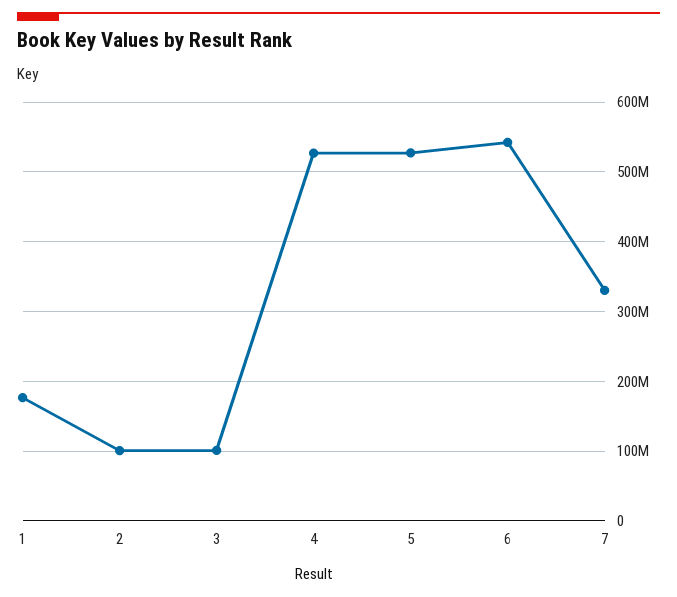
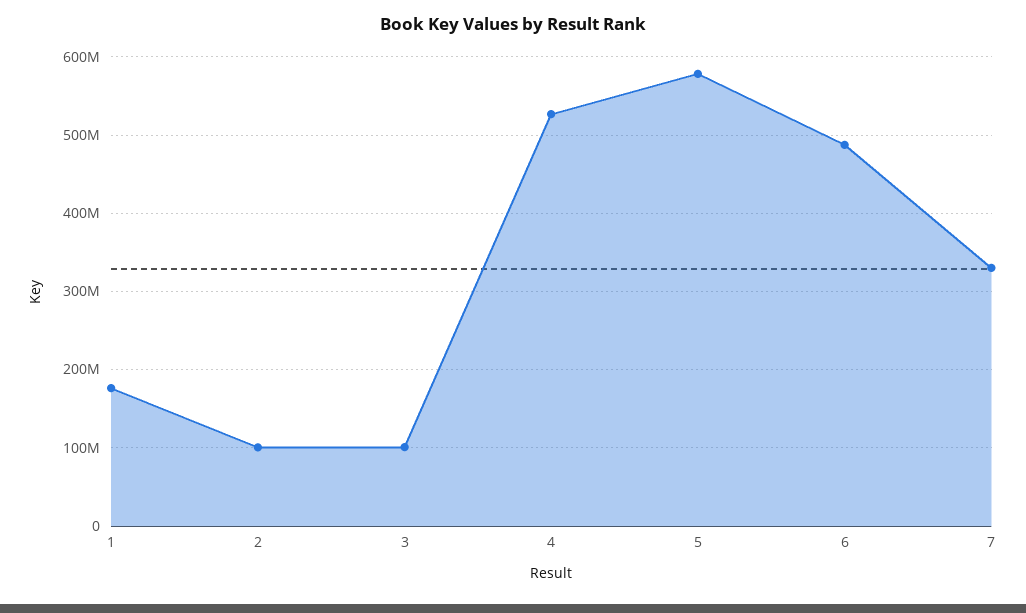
5: 530000000 -> 580000000
6: 540000000 -> 490000000

